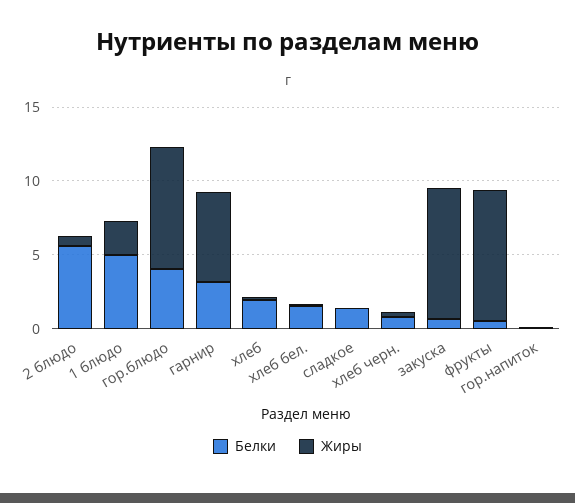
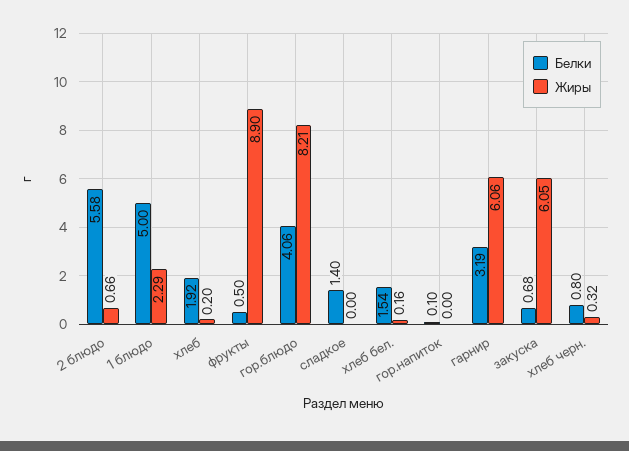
Жиры, закуска: 9 -> 6.05

